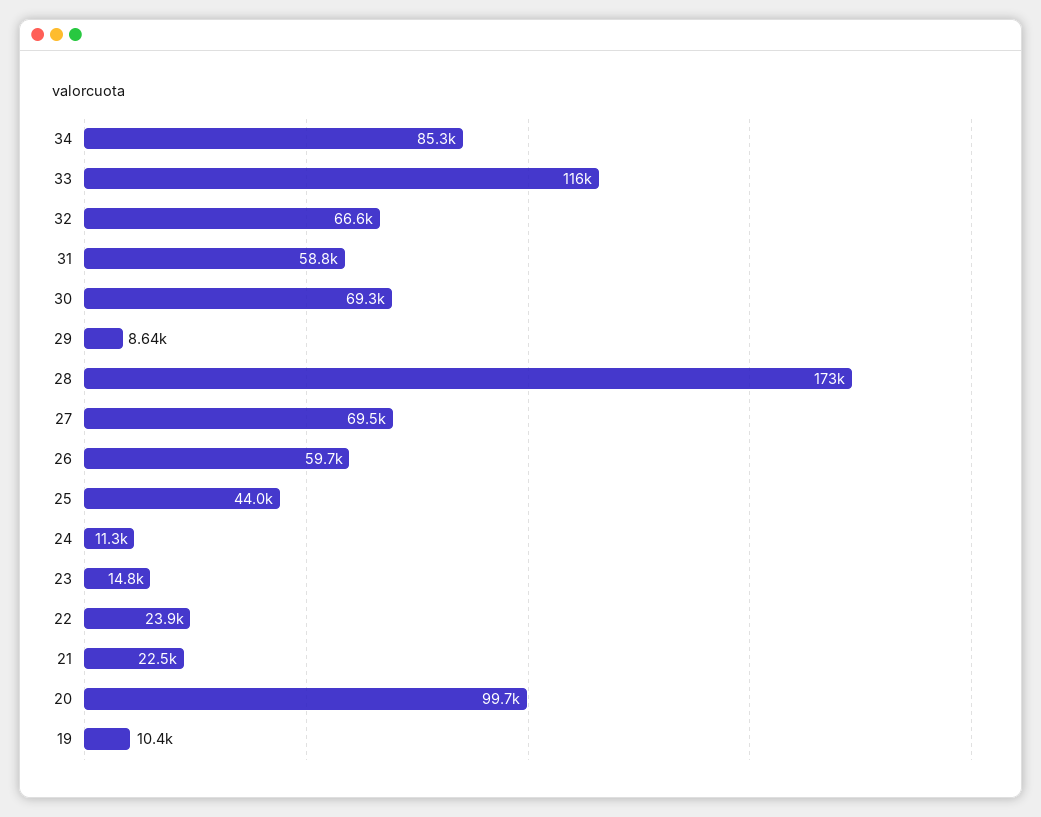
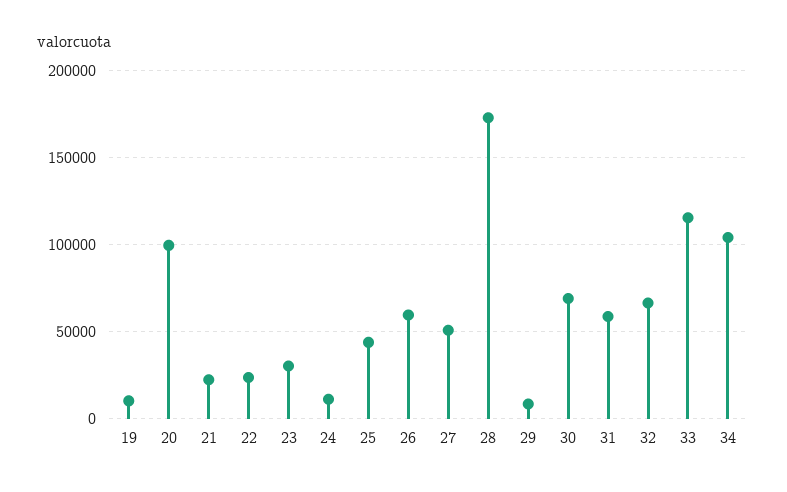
34: 85300 -> 105000
27: 69500 -> 50000
23: 14800 -> 30000

